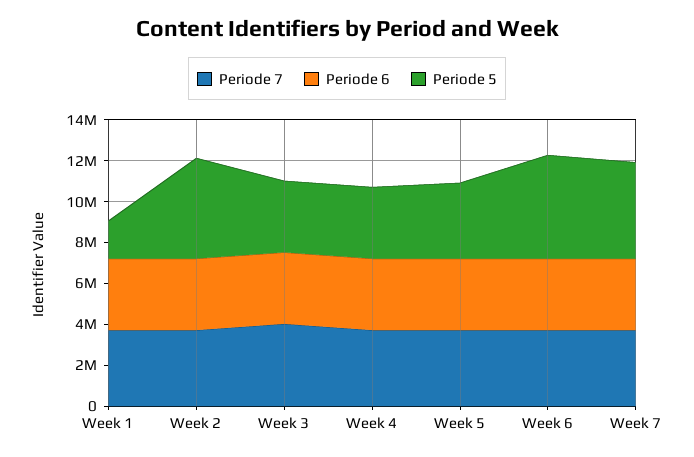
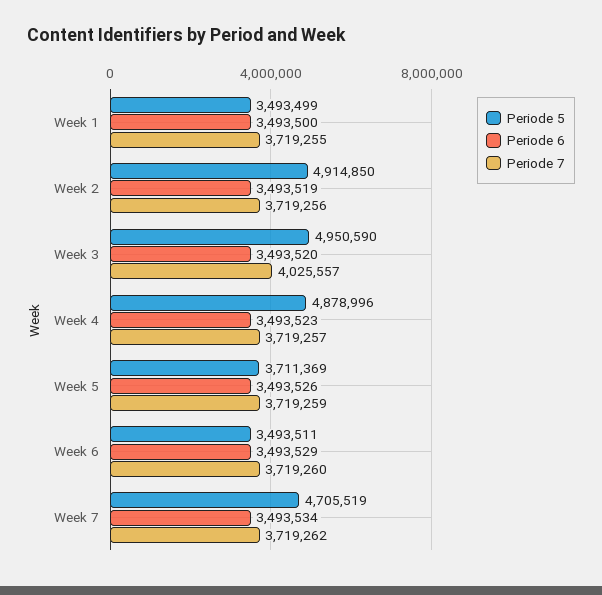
Periode 5, Week 1: 2000000 -> 3493499
Periode 5, Week 3: 3500000 -> 4950590
Periode 5, Week 4: 3500000 -> 4878996
Periode 5, Week 6: 5000000 -> 3493511

